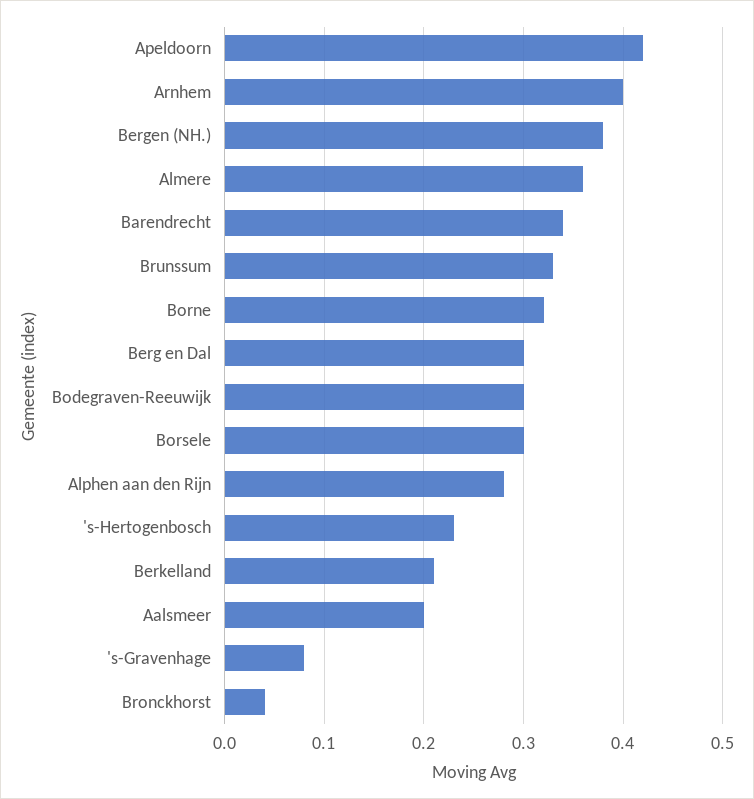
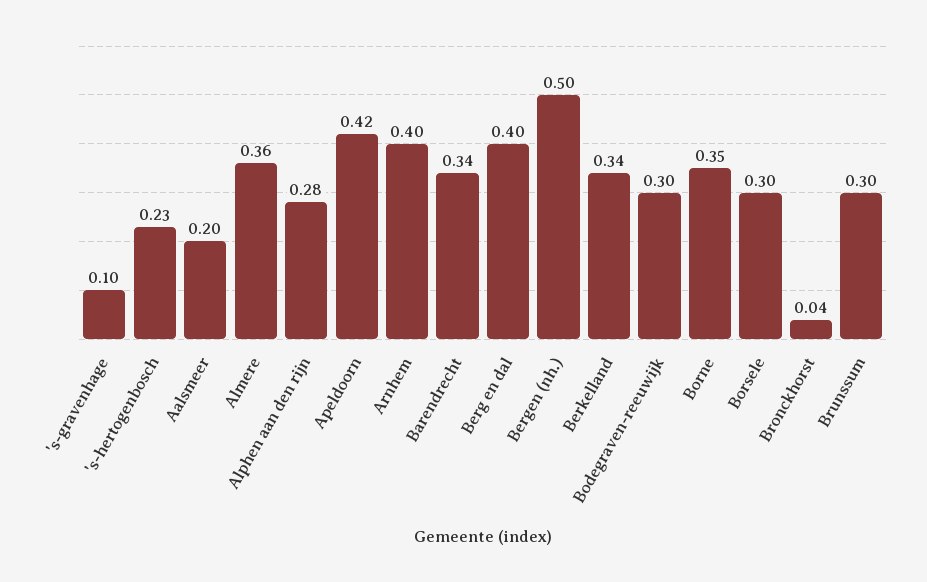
Bergen (NH.): 0.38 -> 0.5
Brunssum: 0.33 -> 0.3
Borne: 0.32 -> 0.35
Berg en Dal: 0.3 -> 0.4
Berkelland: 0.21 -> 0.34
's-Gravenhage: 0.08 -> 0.1

